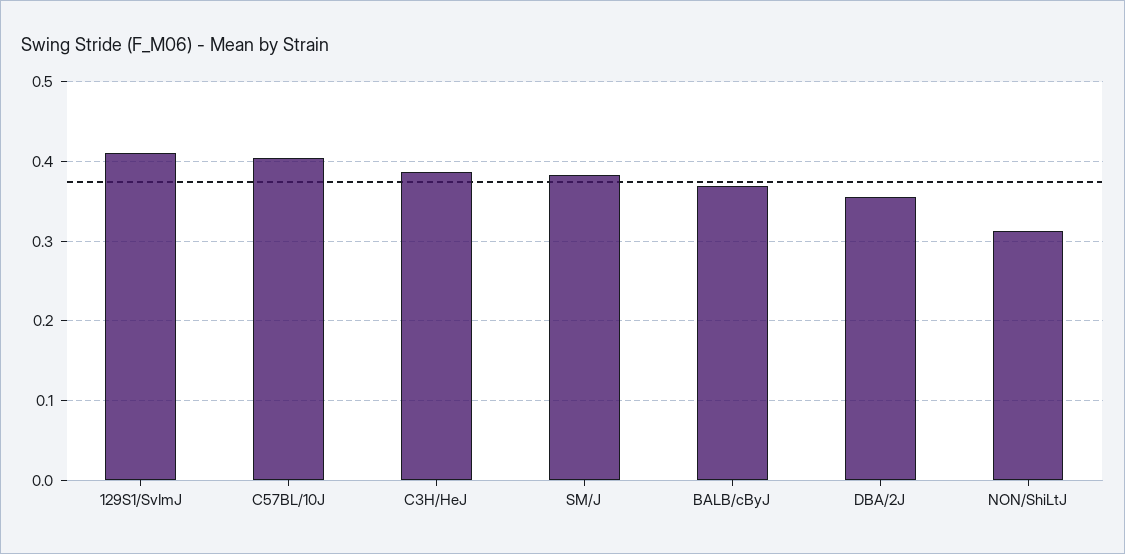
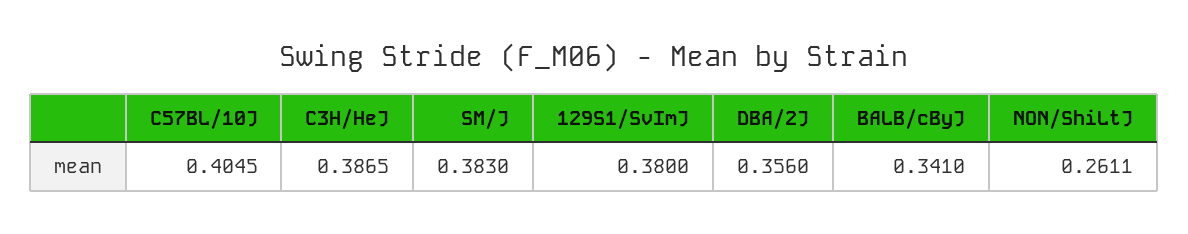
129S1/SvImJ: 0.41 -> 0.38
BALB/cByJ: 0.37 -> 0.341
NON/ShiLtJ: 0.31 -> 0.2611

